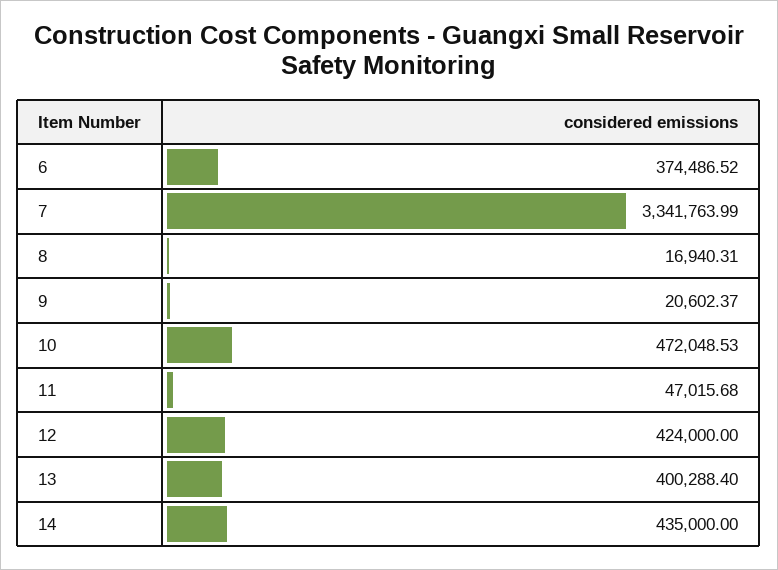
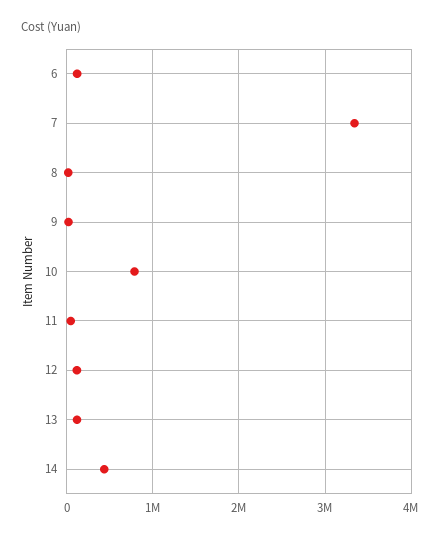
6: 374486.52 -> 100000
10: 472048.53 -> 800000
12: 424000 -> 100000
13: 400288.4 -> 100000

